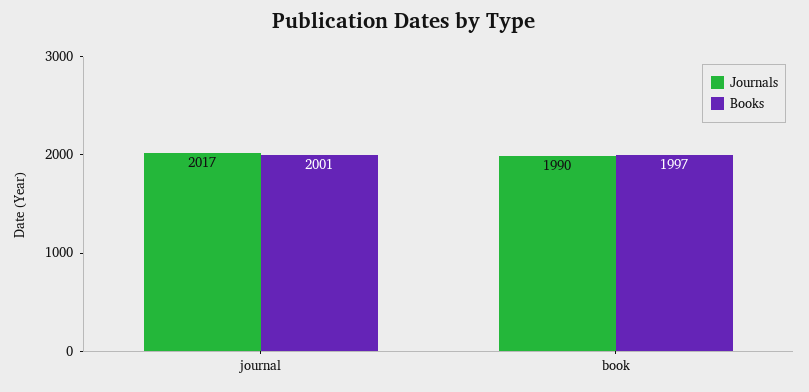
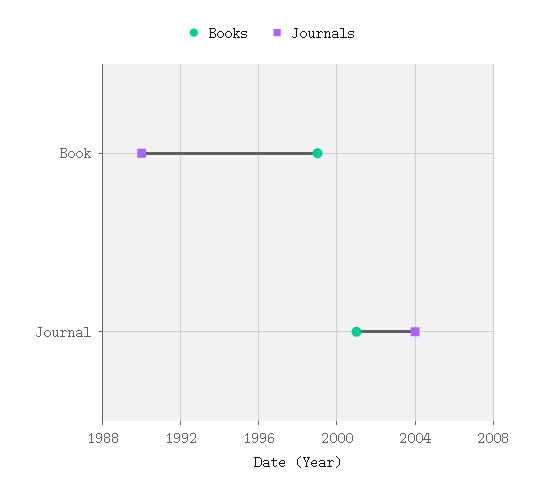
Journals, journal: 2017 -> 2004
Books, book: 1997 -> 1999

